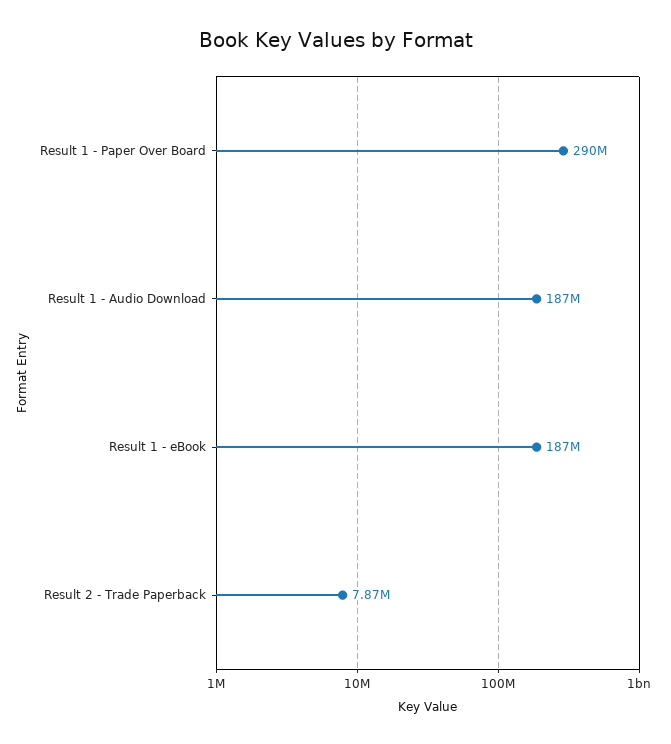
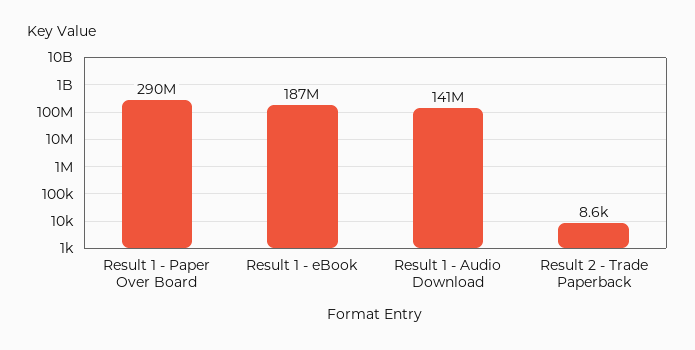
Result 1 - Audio Download: 187000000 -> 141000000
Result 2 - Trade Paperback: 7870000 -> 8600

